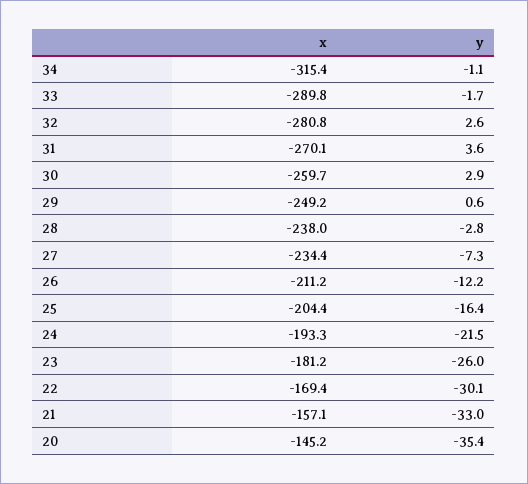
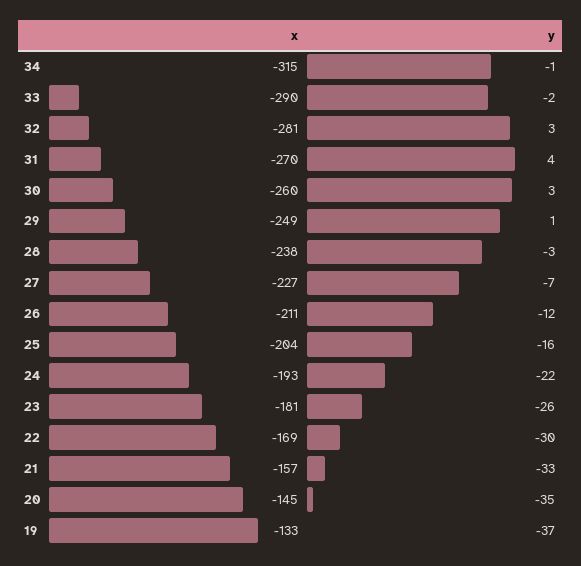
x, 27: -234.4 -> -227
x, 19: none -> -133
y, 19: none -> -37

